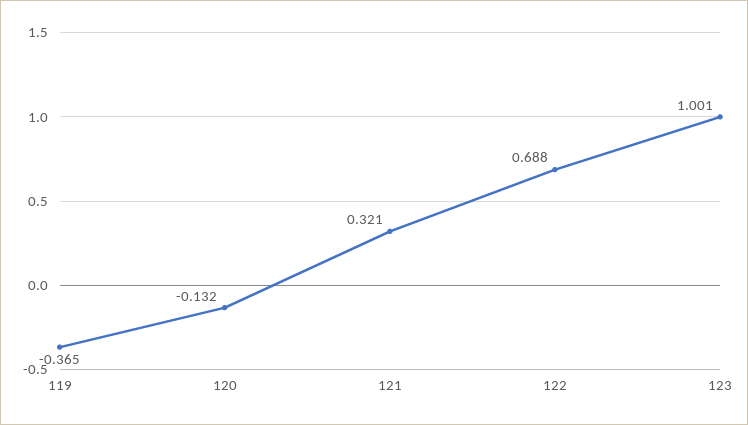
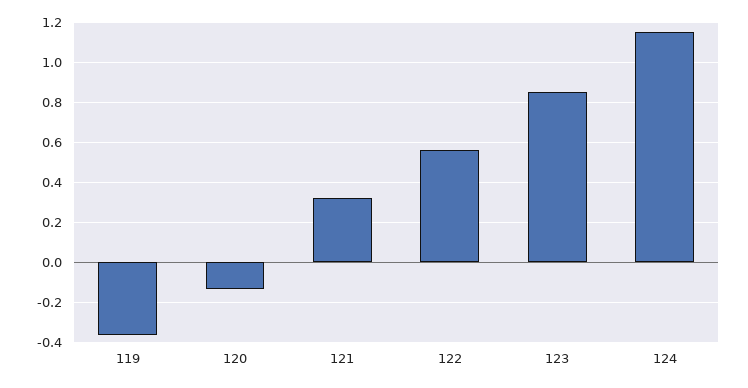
122: 0.688 -> 0.55
123: 1.001 -> 0.85
124: none -> 1.15

